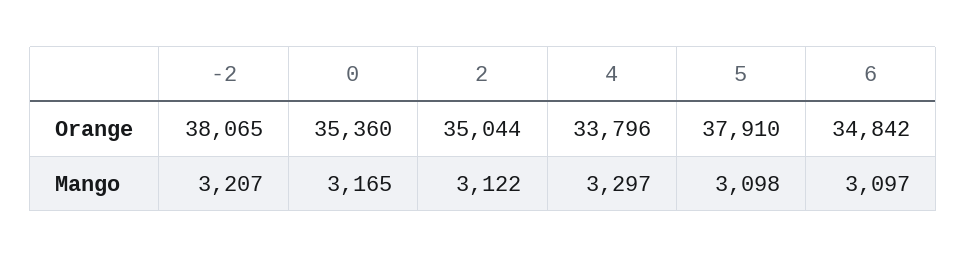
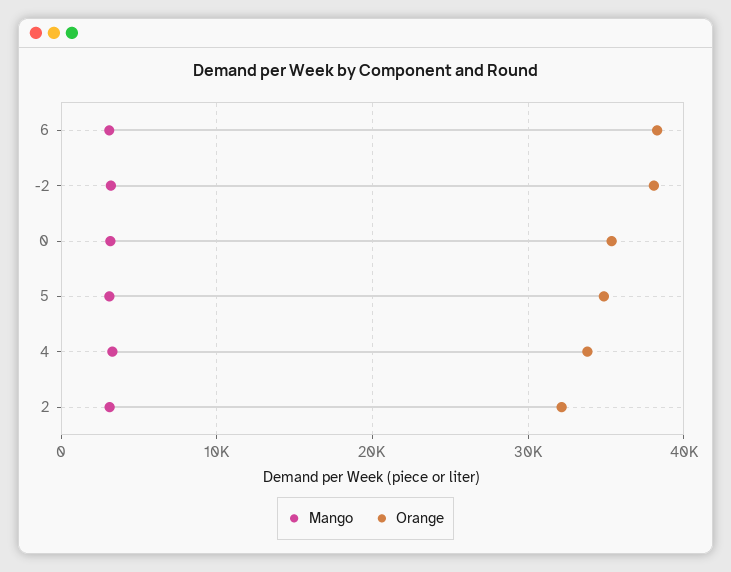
Orange, 2: 35044 -> 32000
Orange, 5: 37910 -> 35000
Orange, 6: 34842 -> 38000

